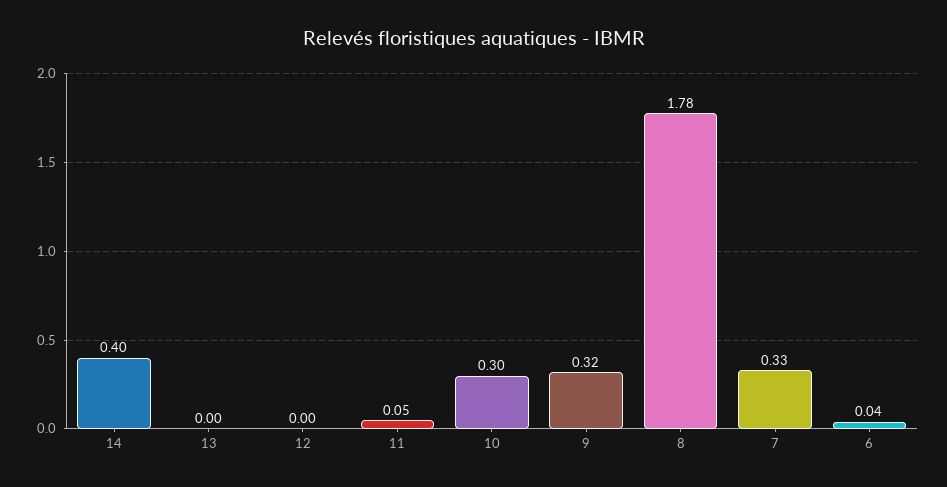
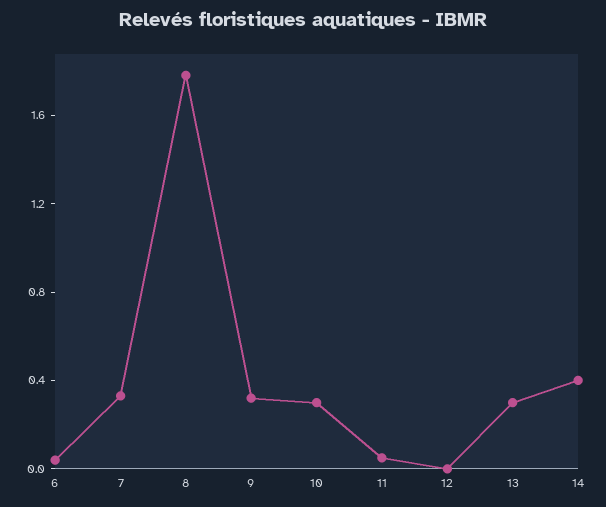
13: 0 -> 0.3

